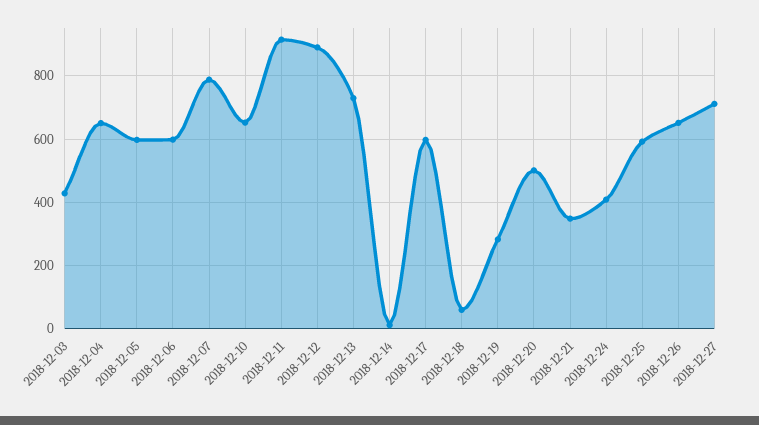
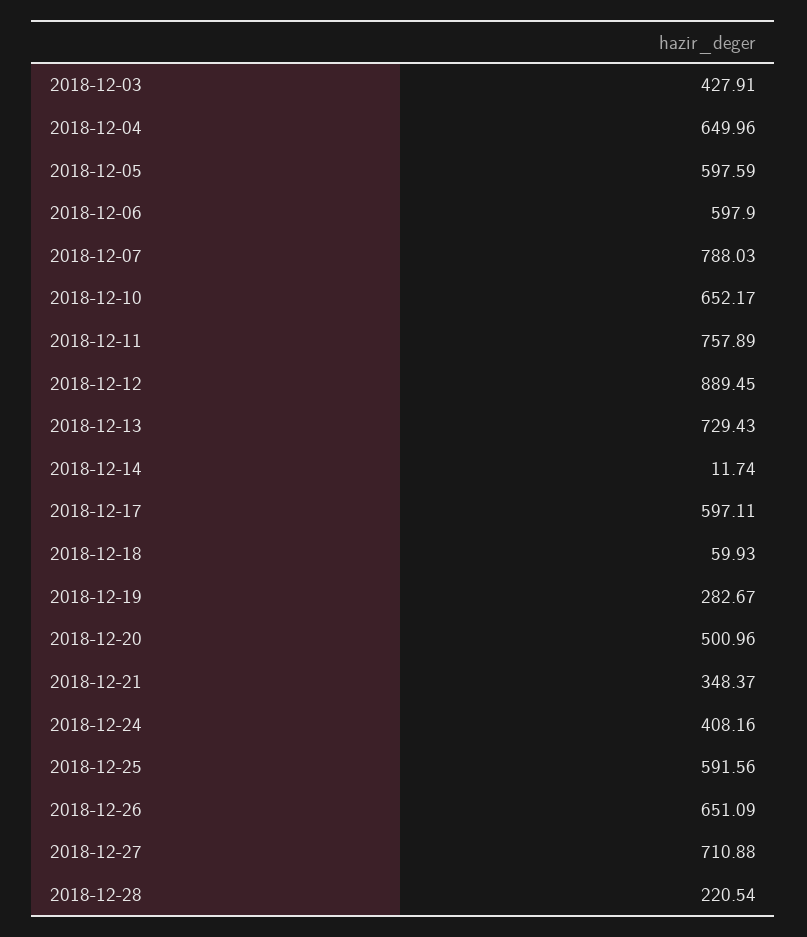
2018-12-11: 920 -> 757.89
2018-12-28: none -> 220.54

